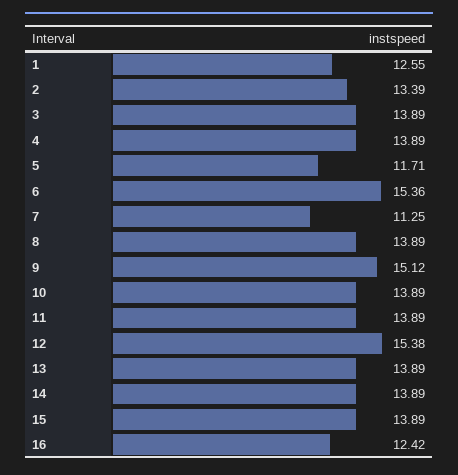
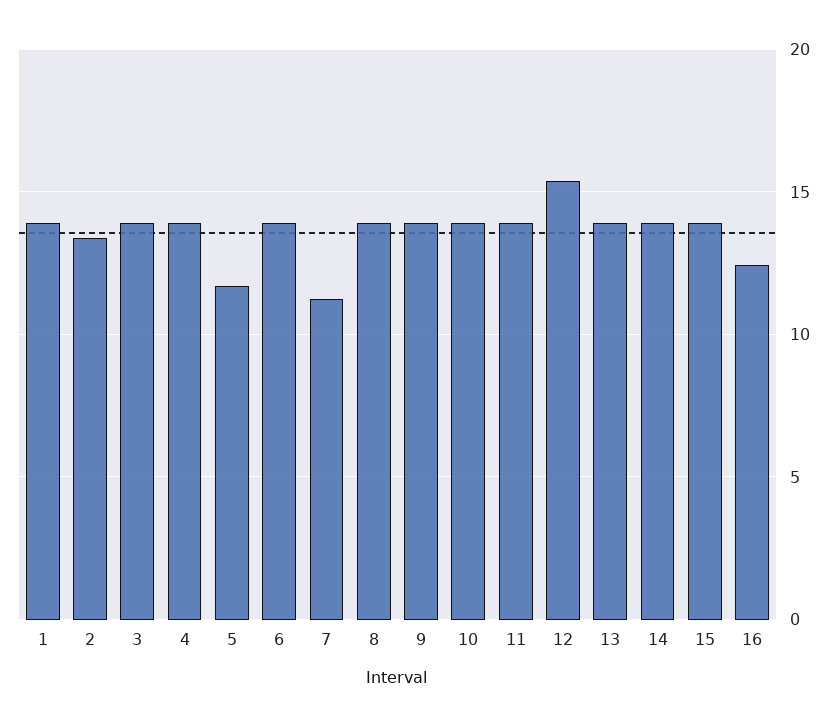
1: 12.55 -> 14
6: 15.36 -> 14
9: 15.12 -> 14

